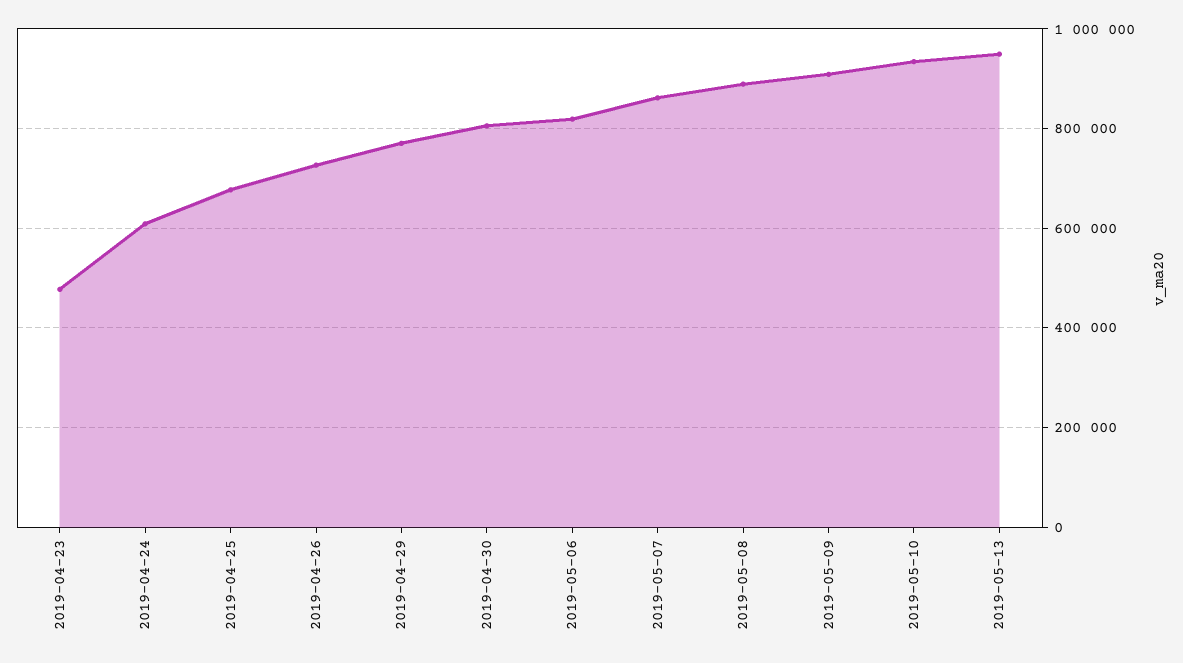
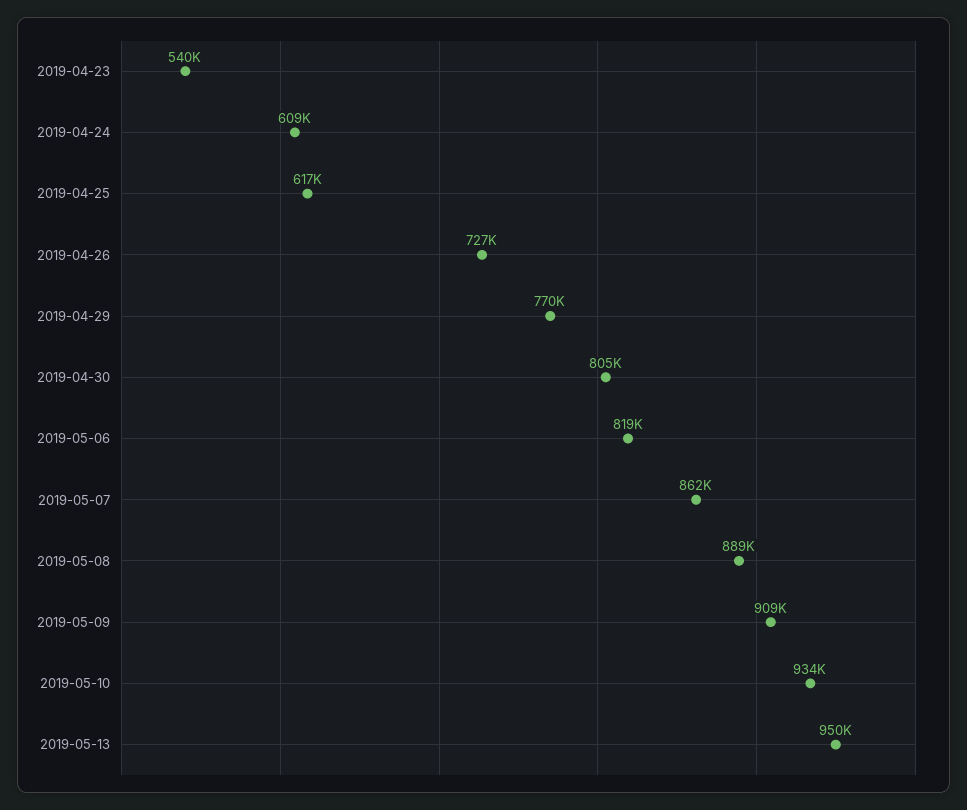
2019-04-23: 480000 -> 540000
2019-04-25: 680000 -> 617000

